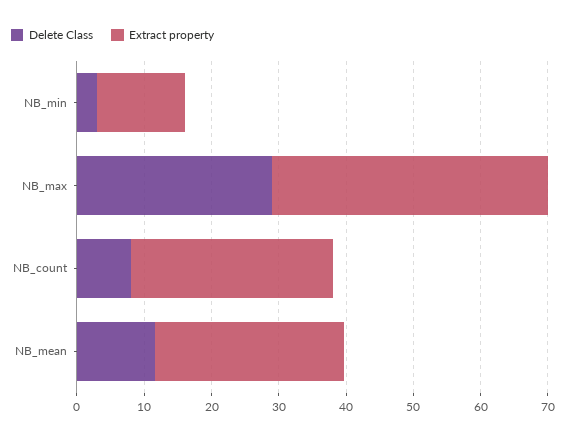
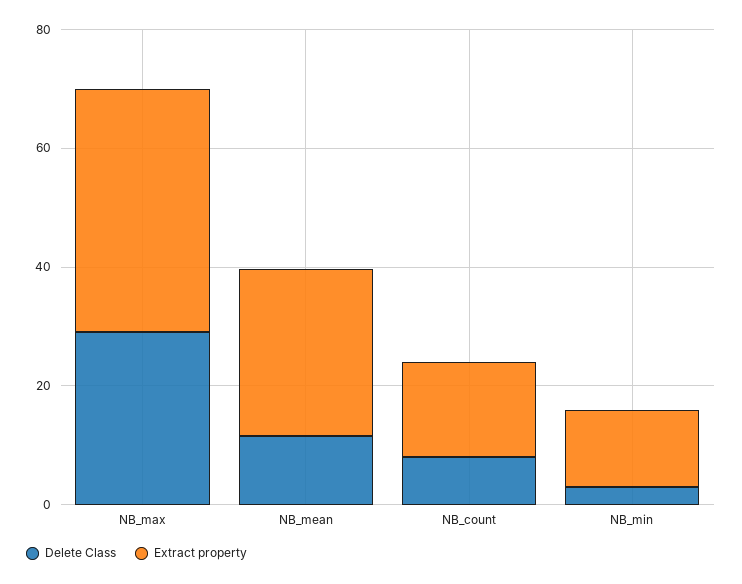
Extract property, NB_count: 30 -> 15

